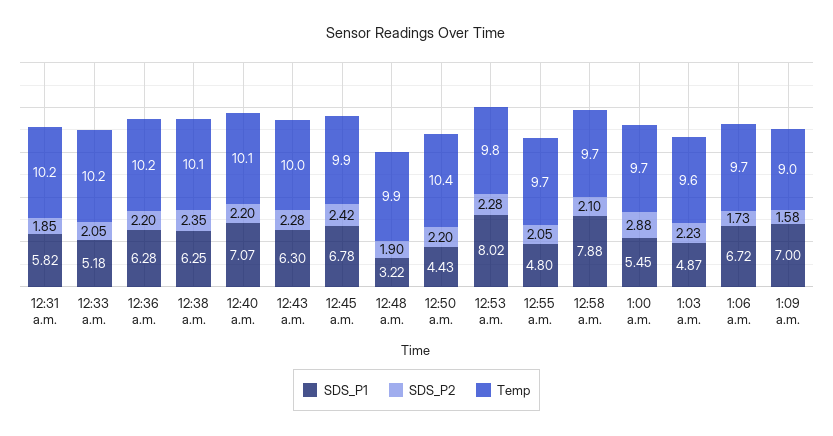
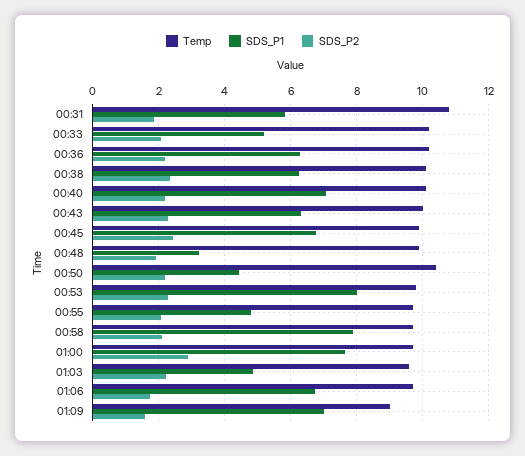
Temp, 12:31 a.m.: 10.2 -> 10.8
SDS_P1, 1:00 a.m.: 5.45 -> 7.6

